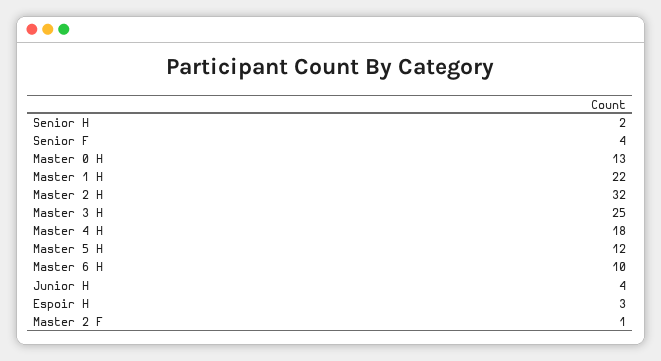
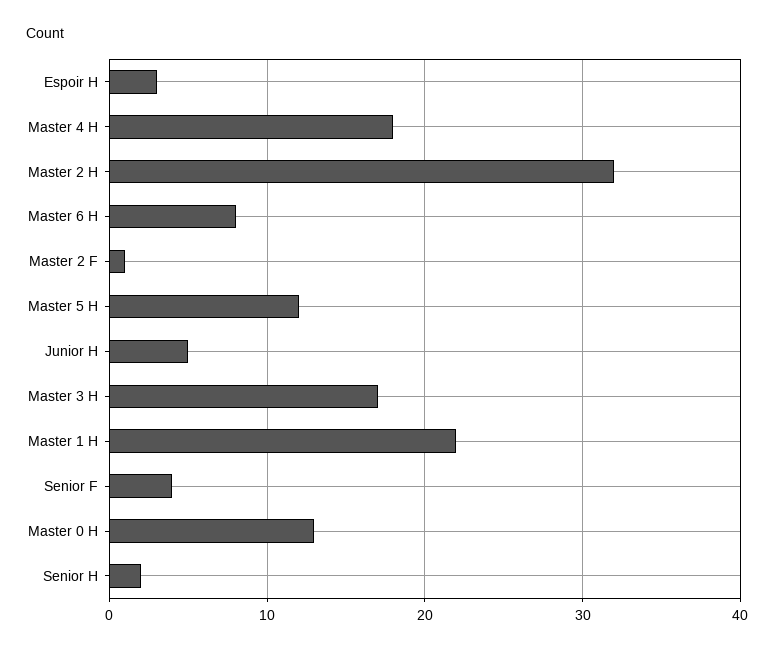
Master 3 H: 25 -> 17
Master 6 H: 10 -> 8
Junior H: 4 -> 5

